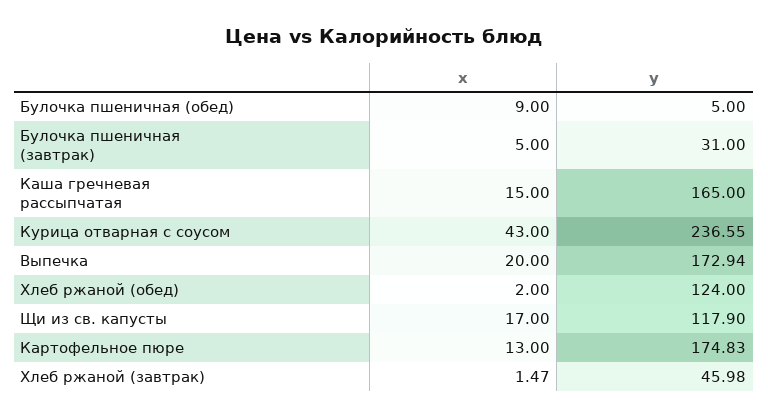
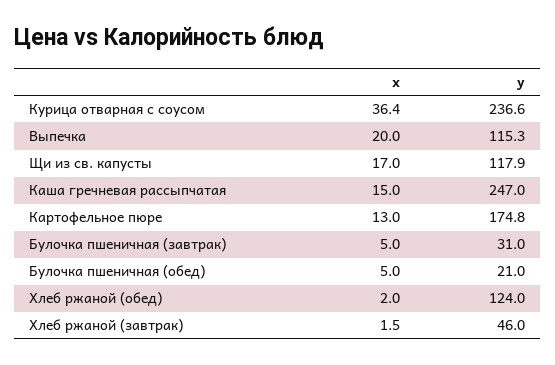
x, Булочка пшеничная (обед): 9 -> 5
y, Булочка пшеничная (обед): 5 -> 21
y, Каша гречневая рассыпчатая: 165 -> 247
x, Курица отварная с соусом: 43 -> 36.4
y, Выпечка: 172.94 -> 115.3

